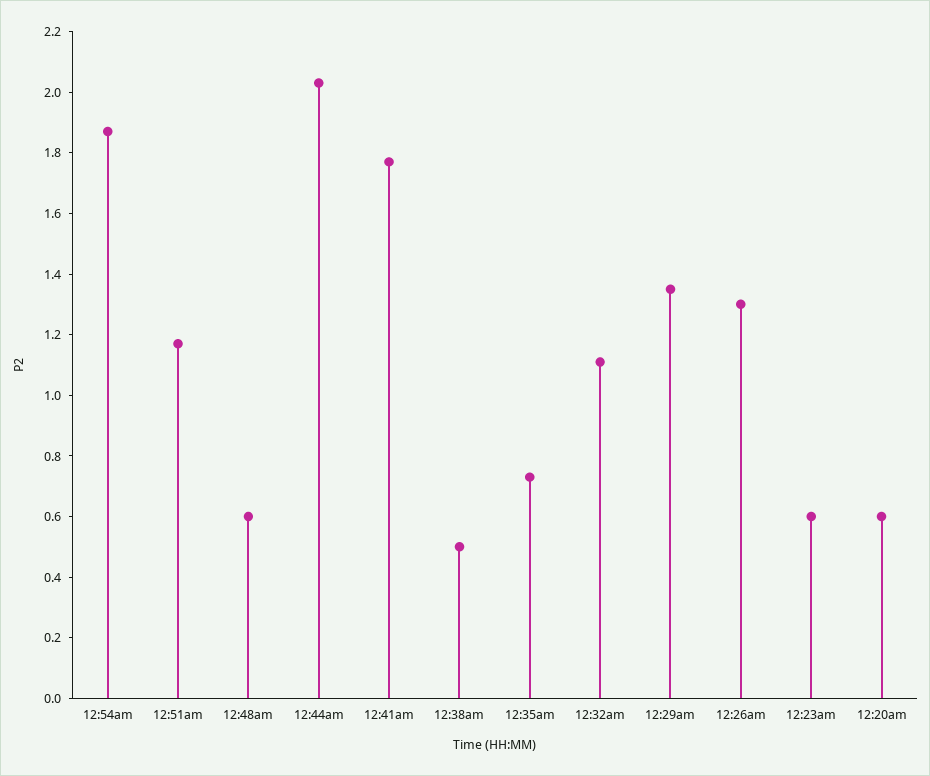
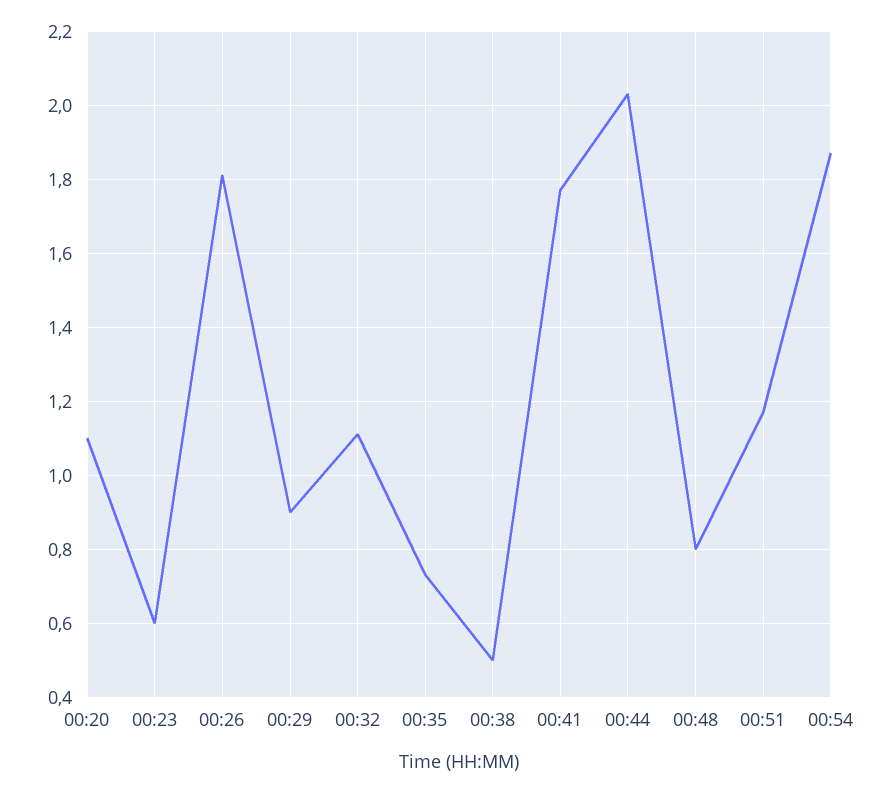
12:48am: 0.6 -> 0.8
12:29am: 1.35 -> 0.9
12:26am: 1.3 -> 1.8
12:20am: 0.6 -> 1.1

